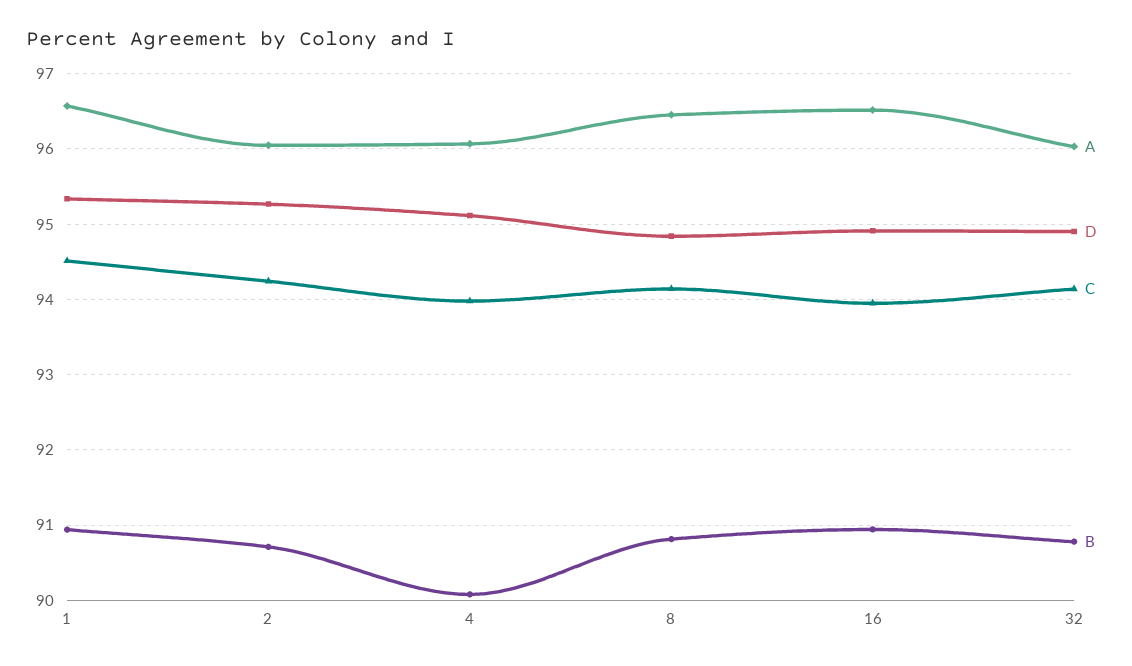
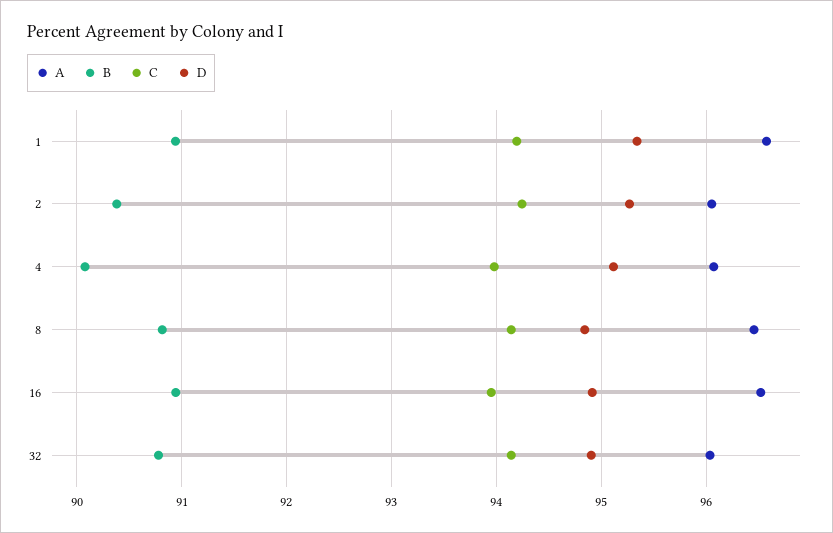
C, 1: 94.5 -> 94.2
B, 2: 90.7 -> 90.4

